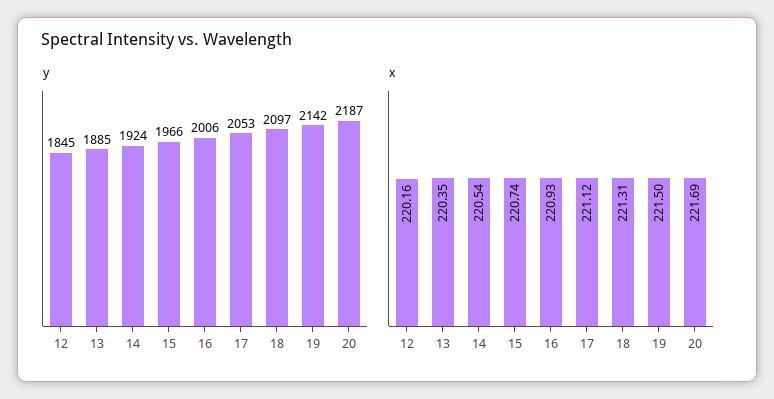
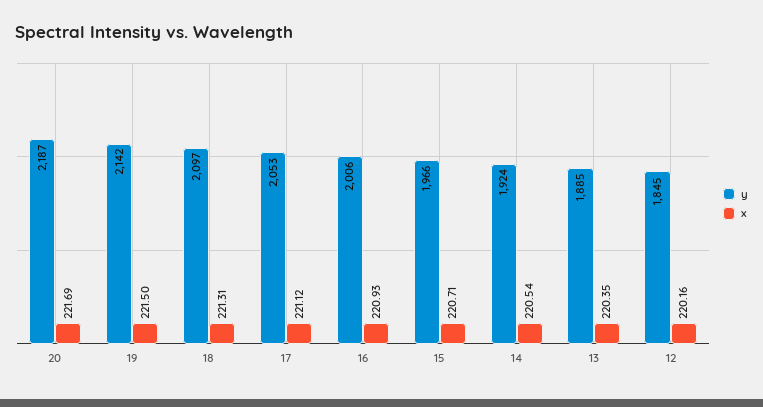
x, 15: 220.74 -> 220.71

